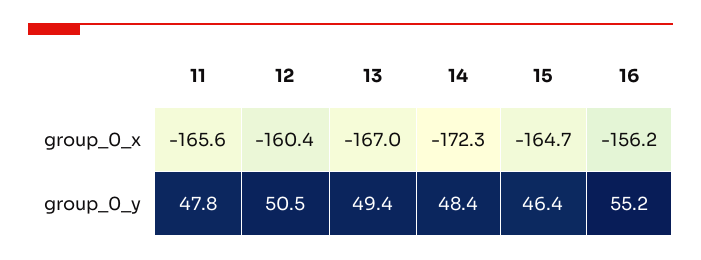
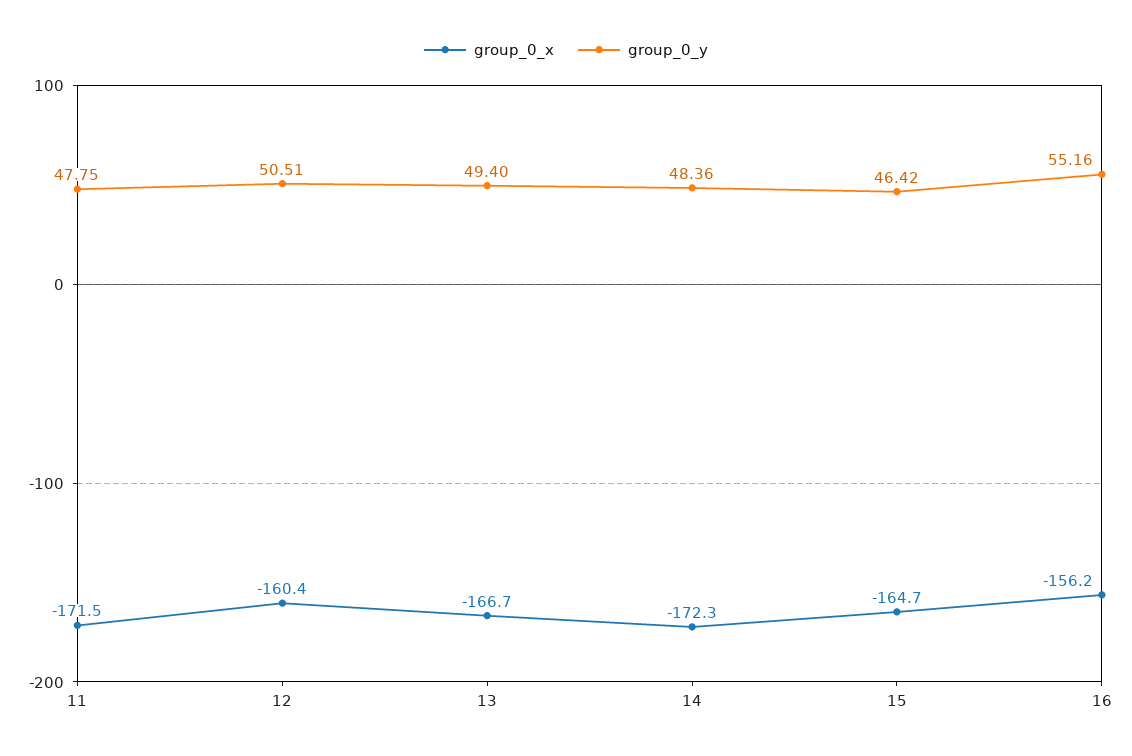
group_0_x, 11: -165.6 -> -171.5
group_0_x, 13: -167 -> -166.7

